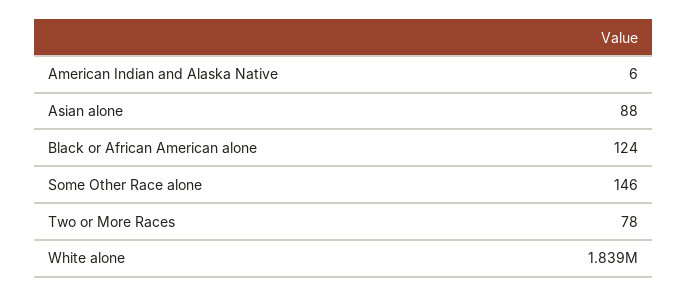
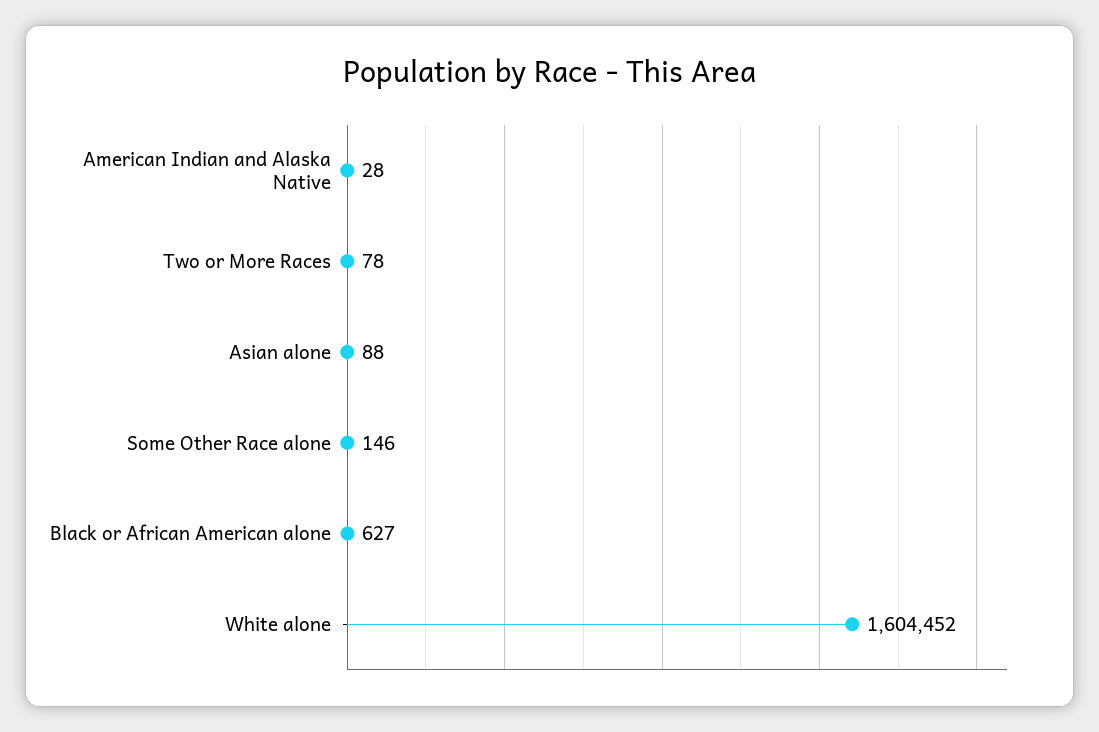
American Indian and Alaska Native: 6 -> 28
Black or African American alone: 124 -> 627
White alone: 1839000 -> 1604452

